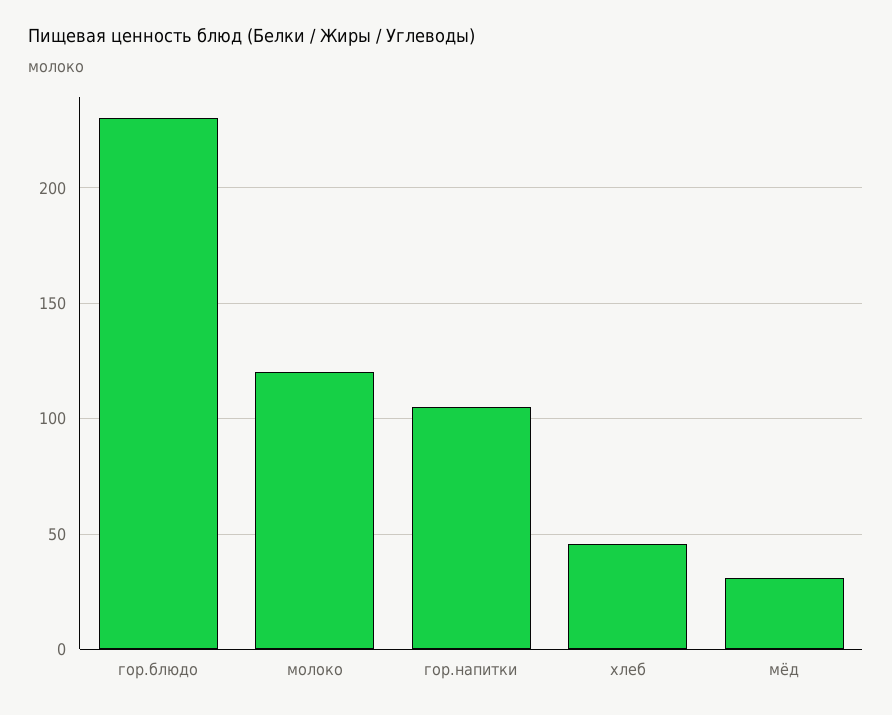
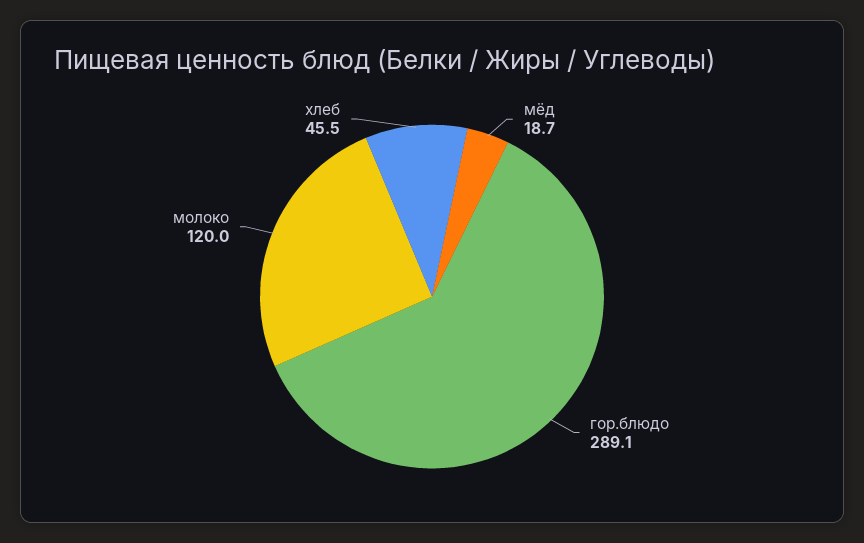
гор.блюдо: 230 -> 289.1
гор.напитки: 105 -> none
мёд: 30 -> 18.7

